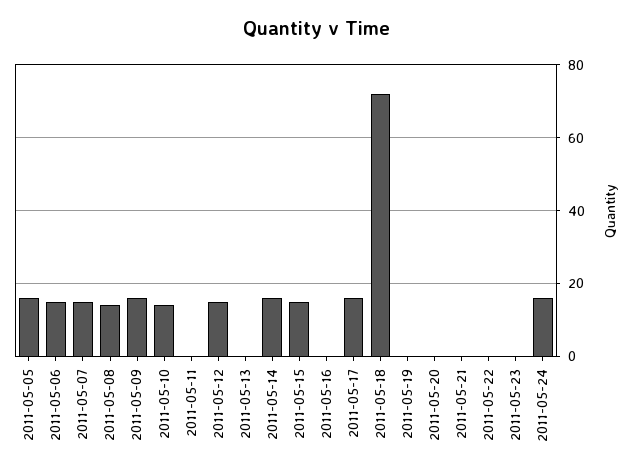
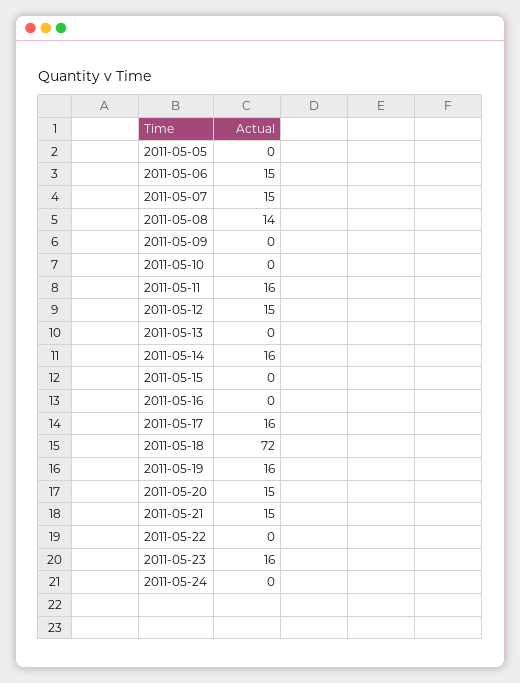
2011-05-05: 15 -> 0
2011-05-09: 15 -> 0
2011-05-10: 15 -> 0
2011-05-11: 0 -> 16
2011-05-15: 15 -> 0
2011-05-19: 0 -> 16
2011-05-20: 0 -> 15
2011-05-21: 0 -> 15
2011-05-23: 0 -> 16
2011-05-24: 15 -> 0

